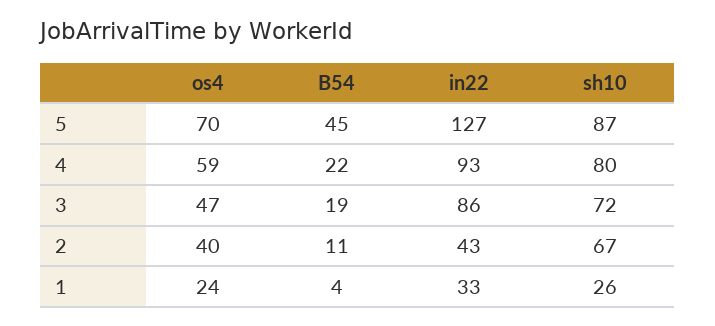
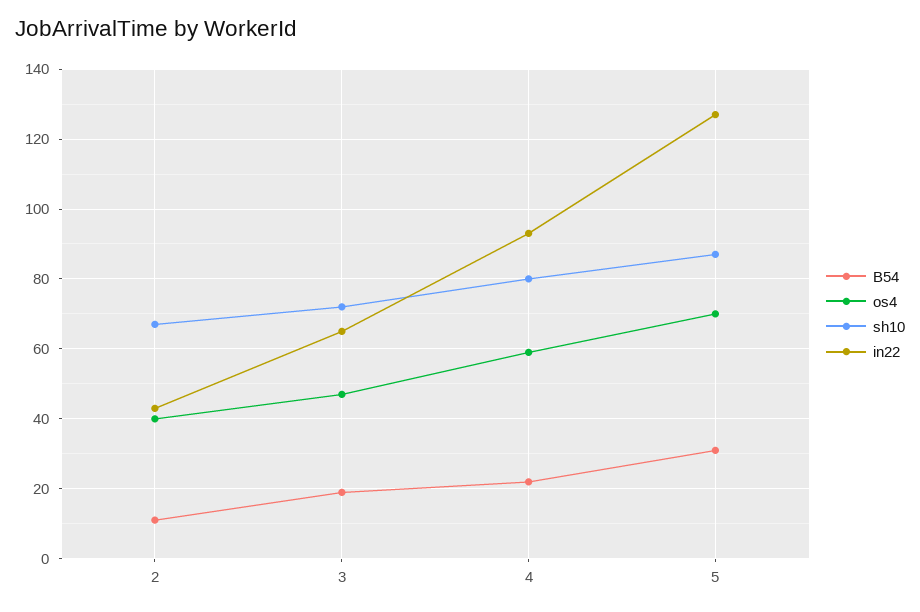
B54, 5: 45 -> 30
in22, 3: 86 -> 65
os4, 1: 24 -> none
B54, 1: 4 -> none
in22, 1: 33 -> none
sh10, 1: 26 -> none

